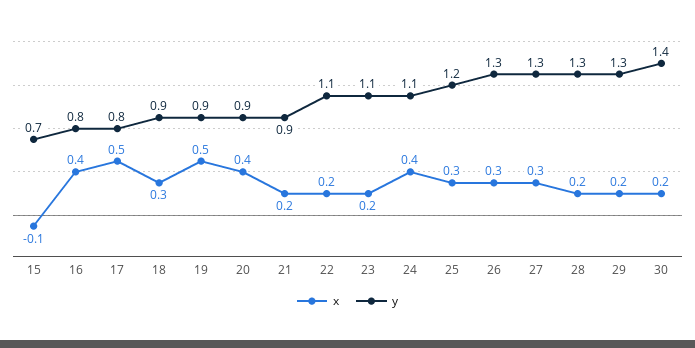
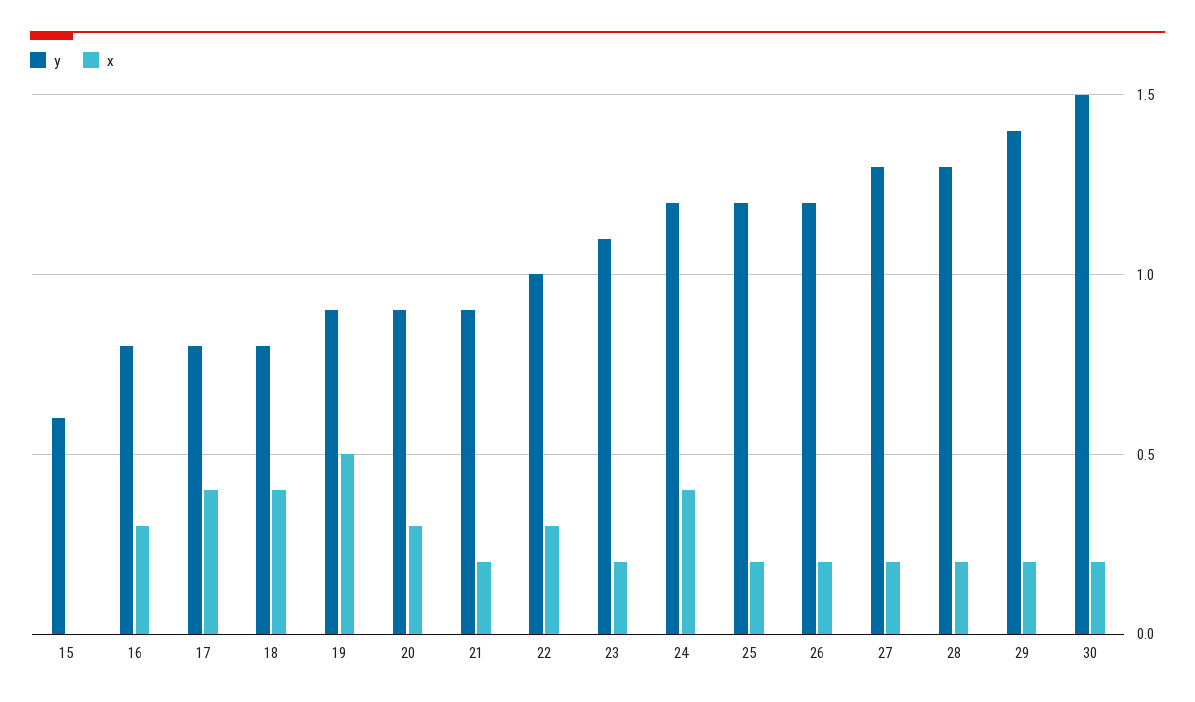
x, 15: -0.1 -> 0
y, 15: 0.7 -> 0.6
x, 16: 0.4 -> 0.3
x, 17: 0.5 -> 0.4
x, 18: 0.3 -> 0.4
y, 18: 0.9 -> 0.8
x, 20: 0.4 -> 0.3
x, 22: 0.2 -> 0.3
y, 22: 1.1 -> 1
y, 24: 1.1 -> 1.2
x, 25: 0.3 -> 0.2
x, 26: 0.3 -> 0.2
y, 26: 1.3 -> 1.2
x, 27: 0.3 -> 0.2
y, 29: 1.3 -> 1.4
y, 30: 1.4 -> 1.5

